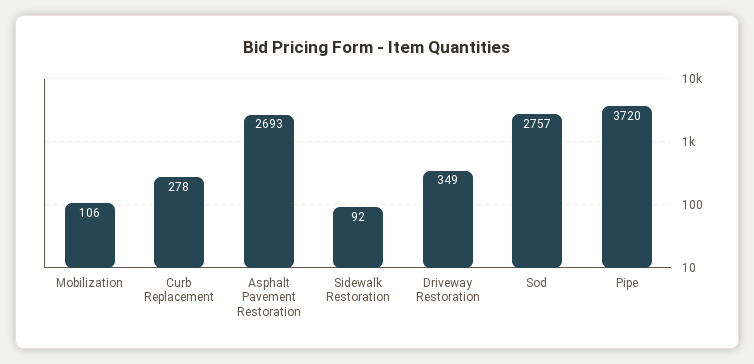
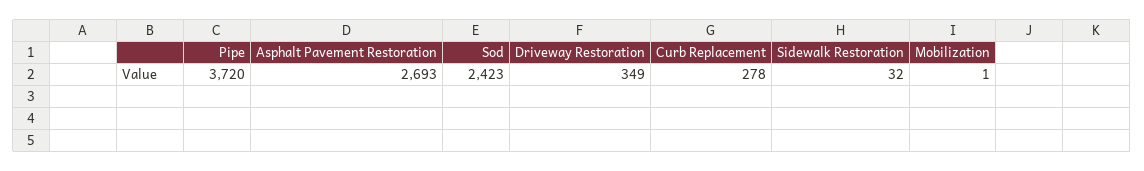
Mobilization: 106 -> 1
Sidewalk Restoration: 92 -> 32
Sod: 2757 -> 2423

